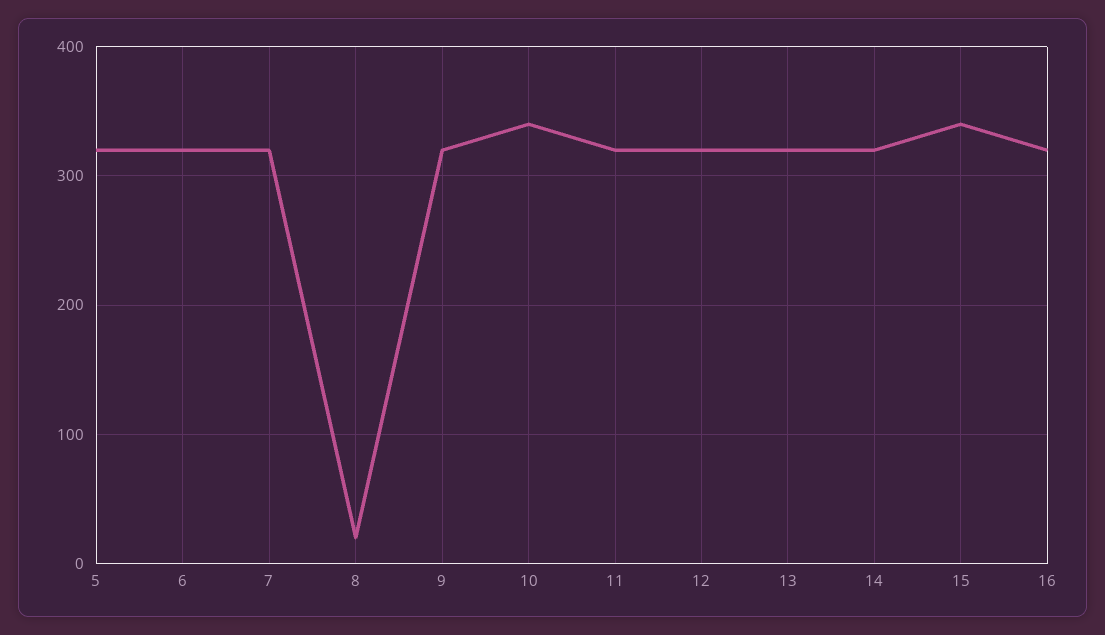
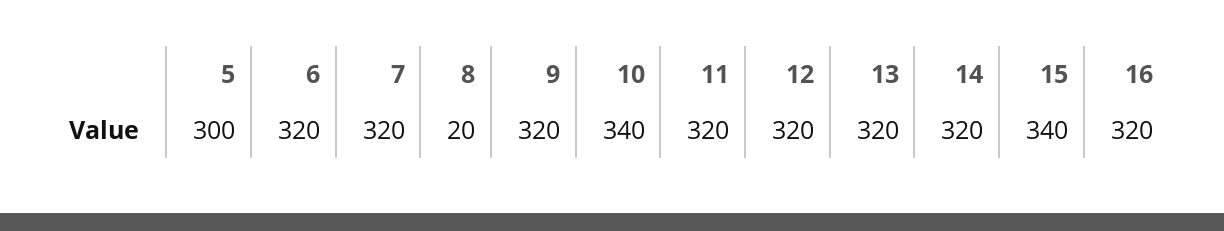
5: 320 -> 300

